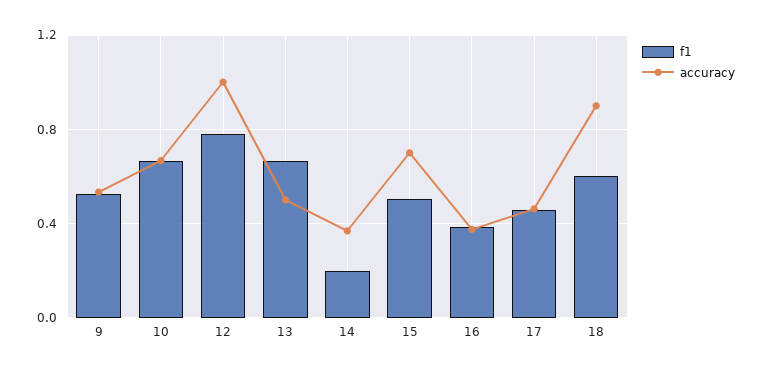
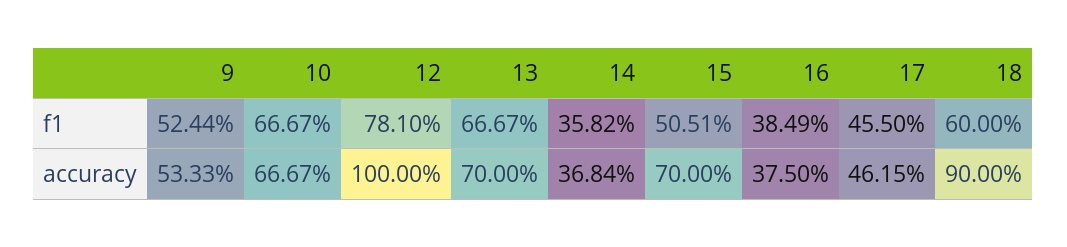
accuracy, 13: 0.5 -> 0.7
f1, 14: 0.2 -> 0.3582

